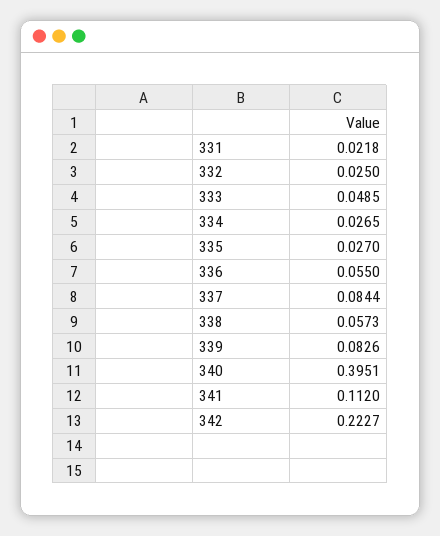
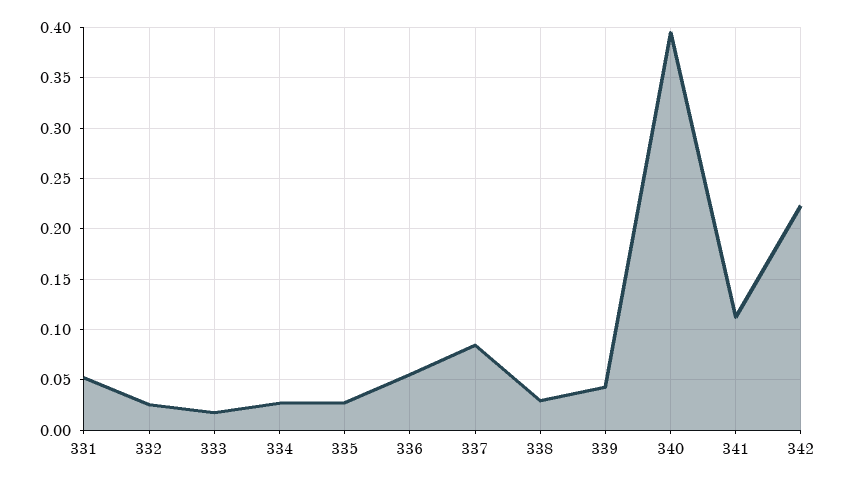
331: 0.0218 -> 0.05
333: 0.0485 -> 0.02
338: 0.0573 -> 0.03
339: 0.0826 -> 0.04

